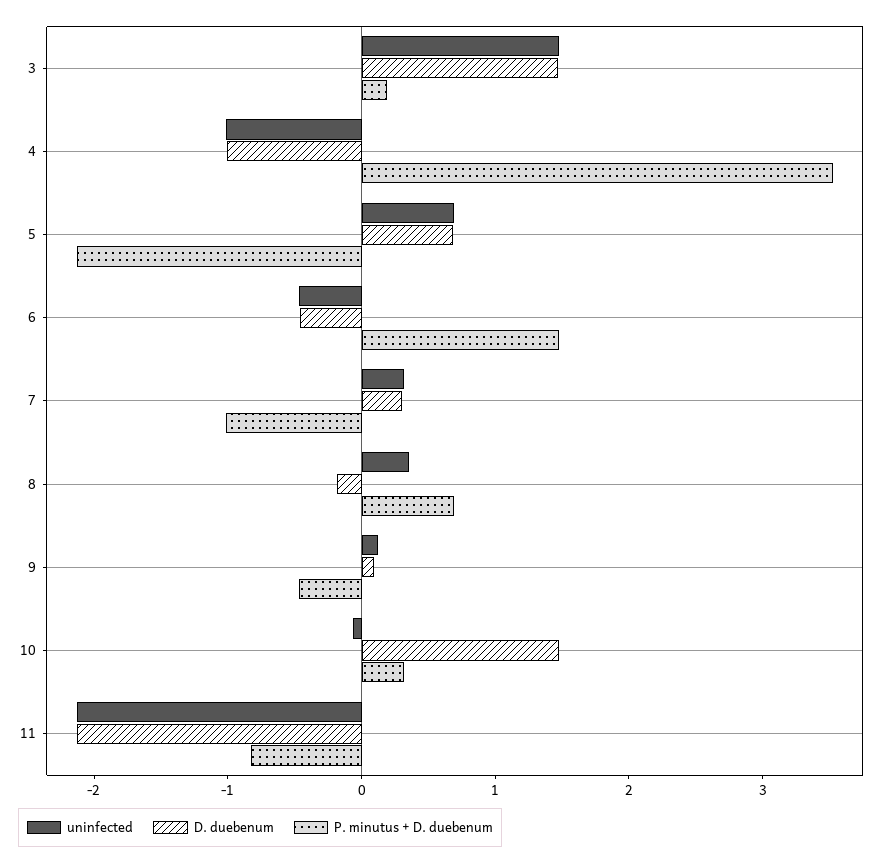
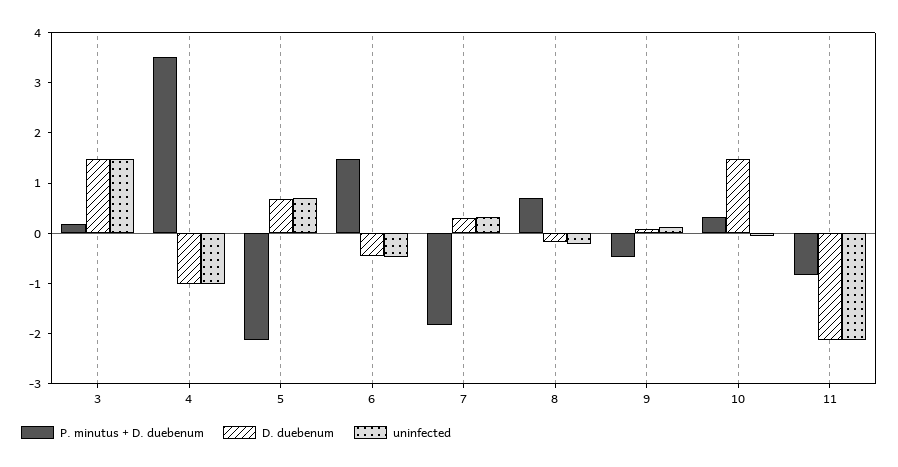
P. minutus + D. duebenum, 7: -1 -> -1.8
uninfected, 8: 0.4 -> -0.2

